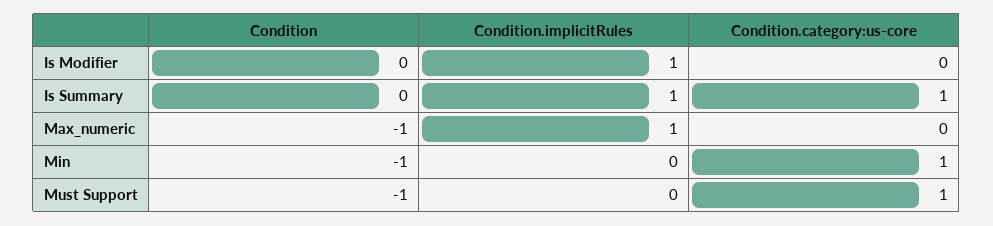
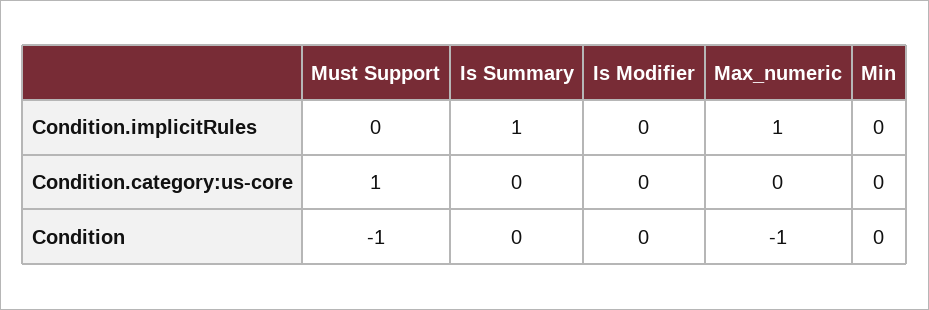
Condition.implicitRules, Is Modifier: 1 -> 0
Condition.category:us-core, Is Summary: 1 -> 0
Condition, Min: -1 -> 0
Condition.category:us-core, Min: 1 -> 0

